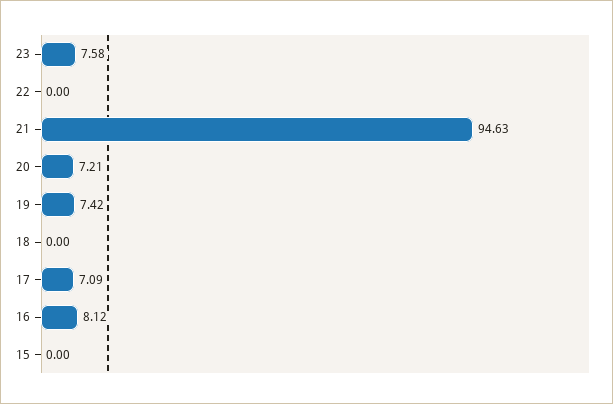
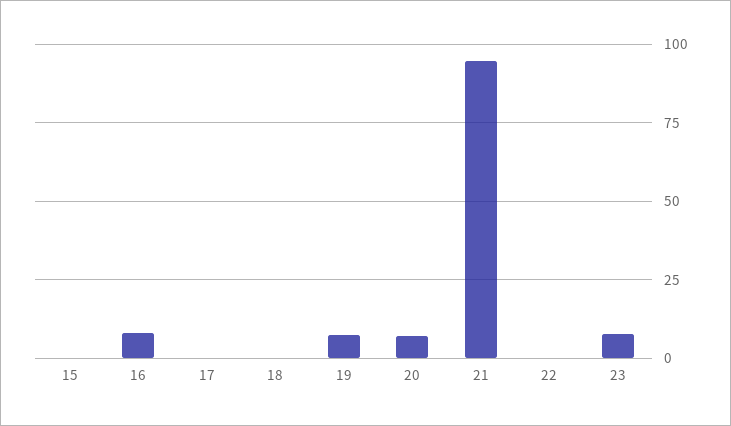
17: 7.09 -> 0

